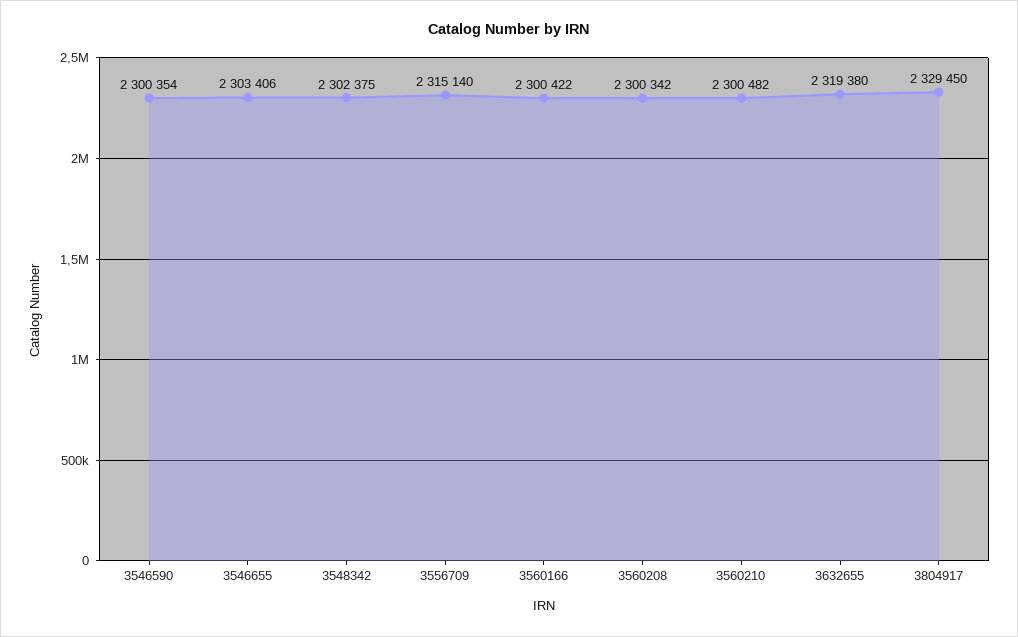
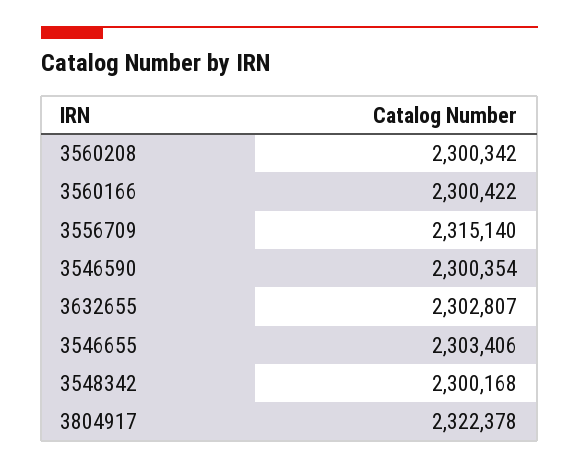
3548342: 2302375 -> 2300168
3560210: 2300482 -> none
3632655: 2319380 -> 2302807
3804917: 2329450 -> 2322378

